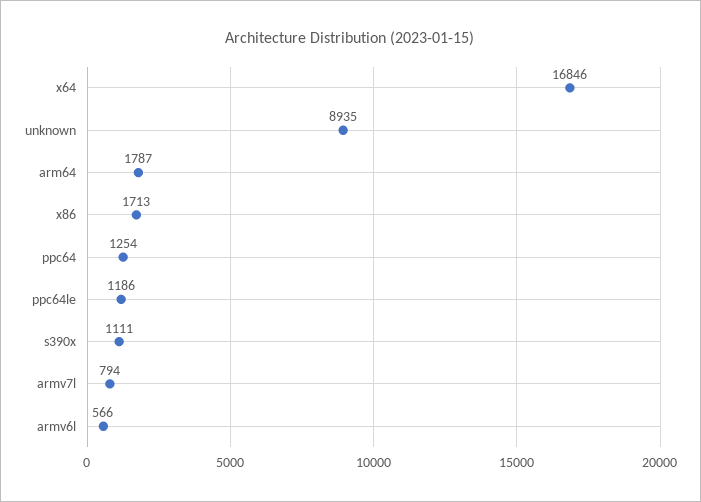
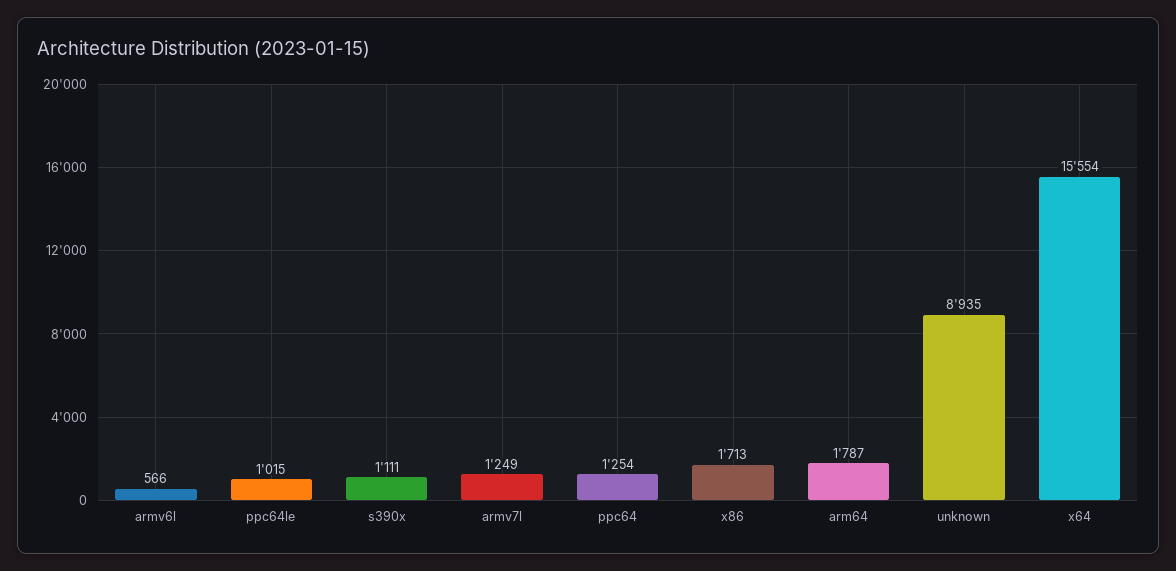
x64: 16846 -> 15554
ppc64le: 1186 -> 1015
armv7l: 794 -> 1249

